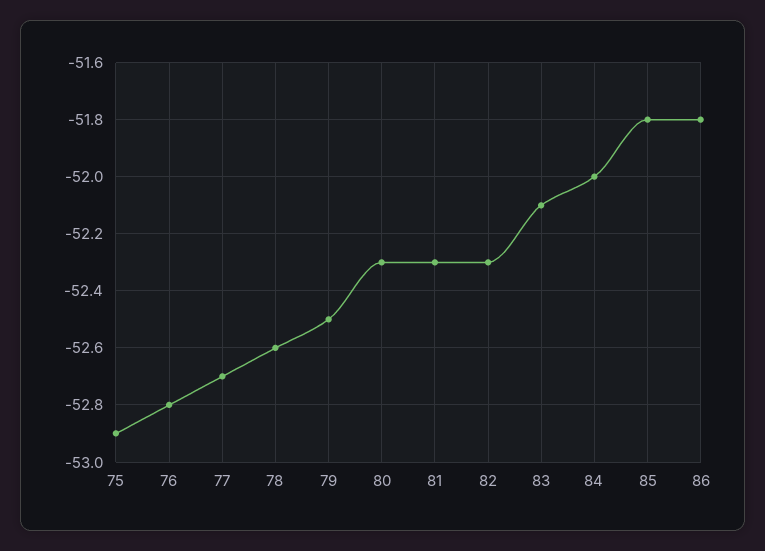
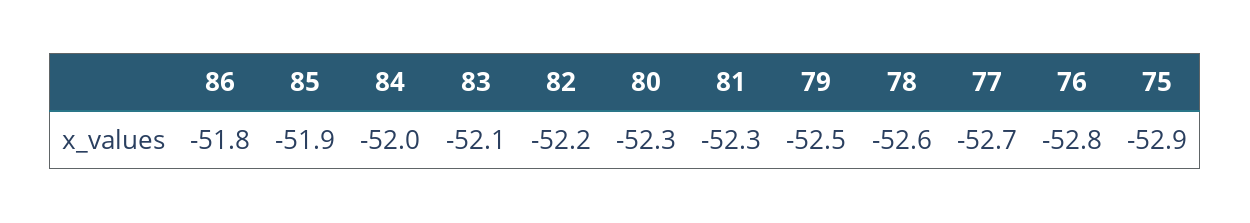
82: -52.3 -> -52.2
85: -51.8 -> -51.9

